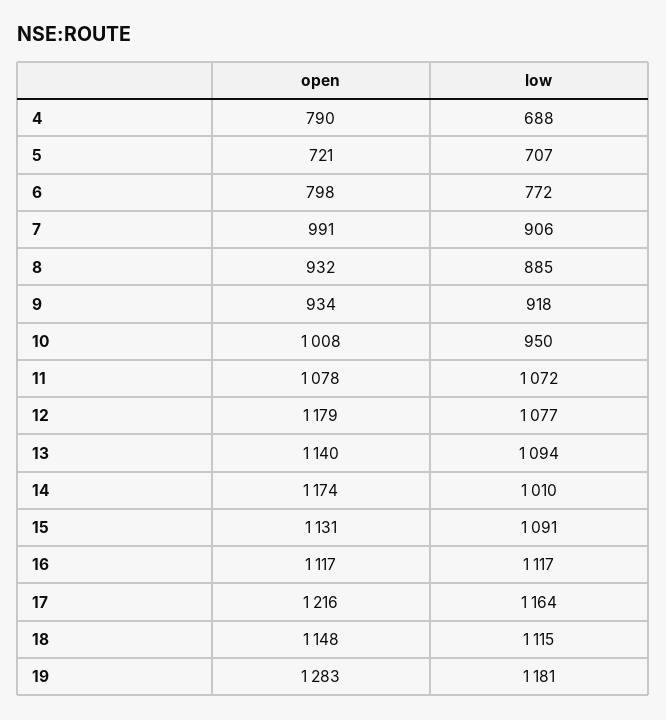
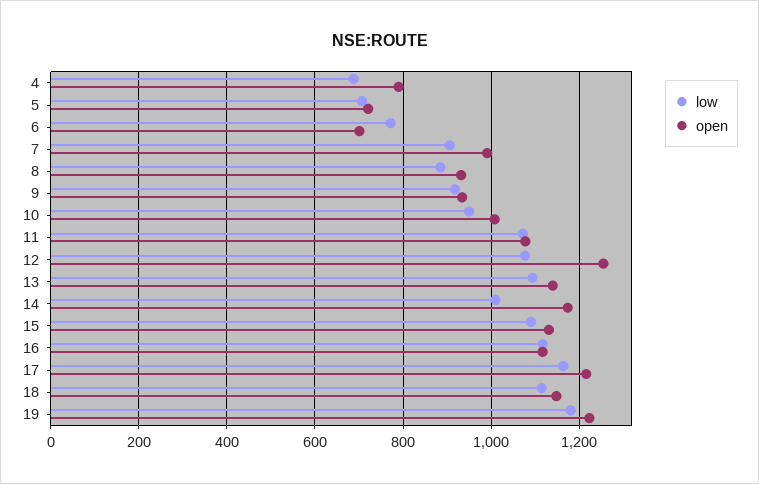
open, 6: 798 -> 700
open, 12: 1179 -> 1260
open, 19: 1283 -> 1220

